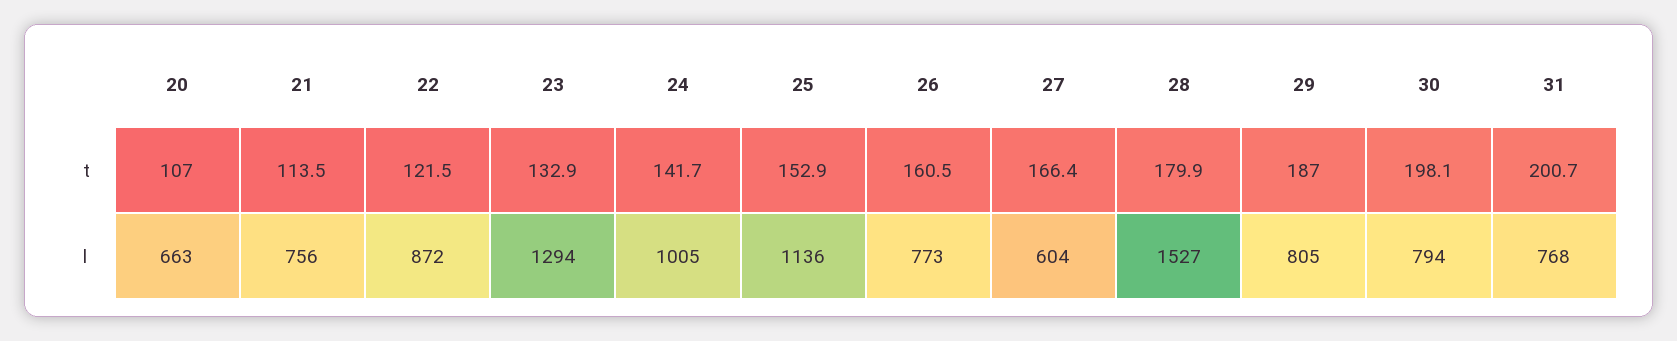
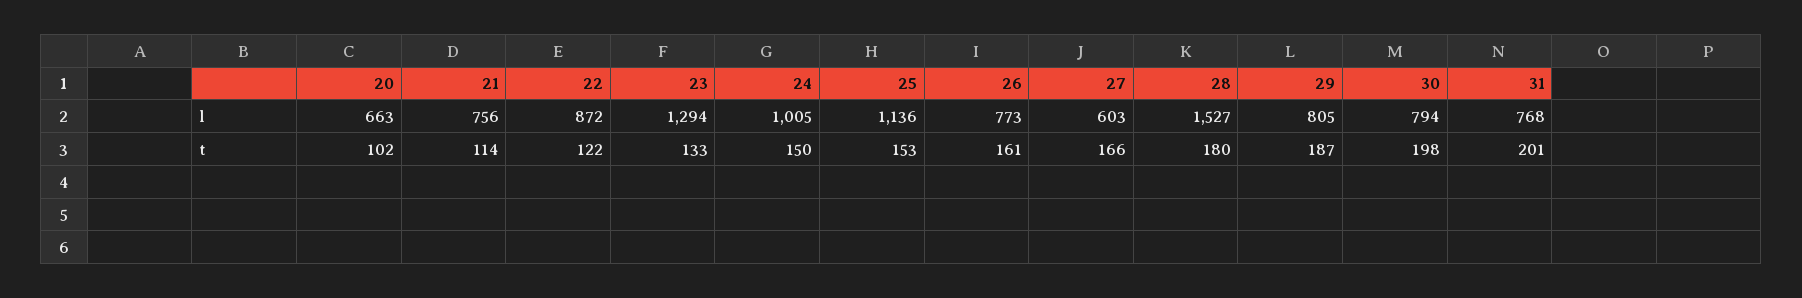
20, t: 107 -> 102
24, t: 141.7 -> 150
27, l: 604 -> 603

